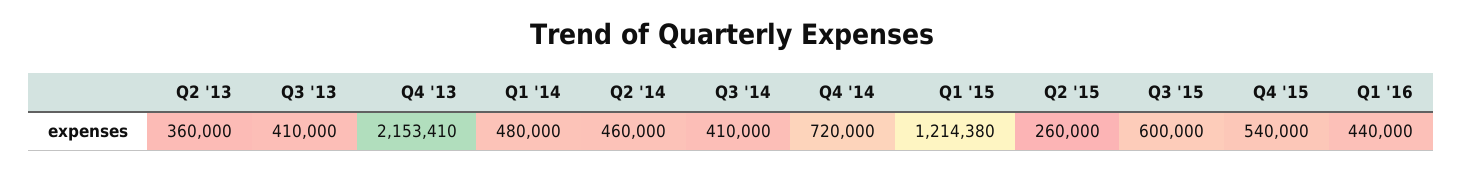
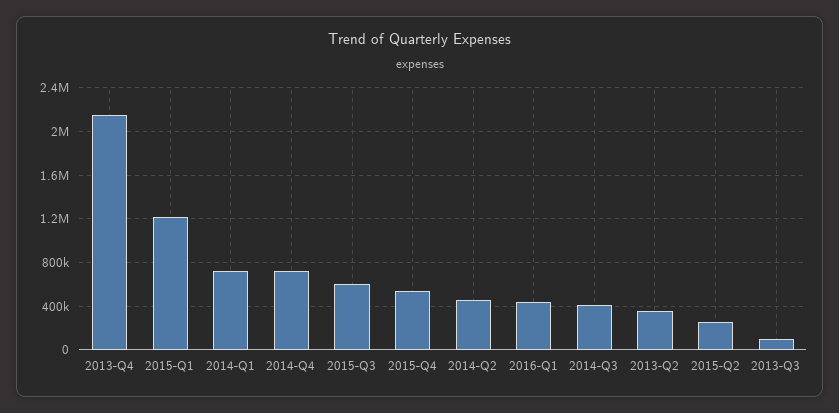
Q3 '13: 410000 -> 100000
Q1 '14: 480000 -> 700000

